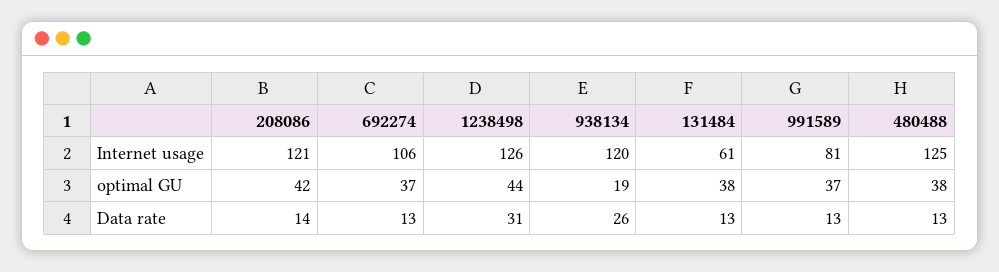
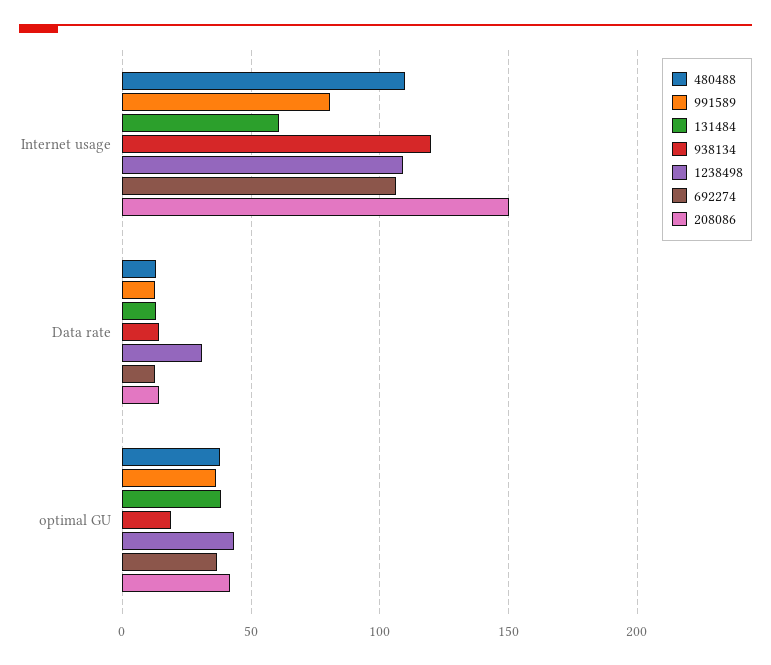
208086, Internet usage: 121 -> 150
1238498, Internet usage: 126 -> 110
480488, Internet usage: 125 -> 110
938134, Data rate: 26 -> 15

